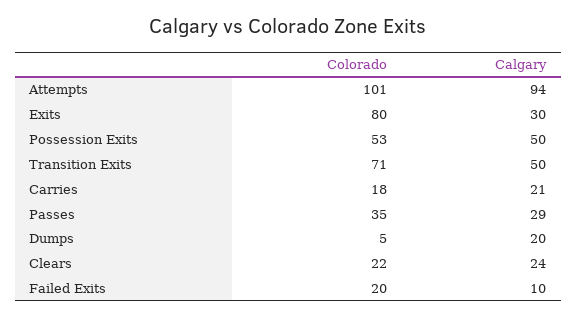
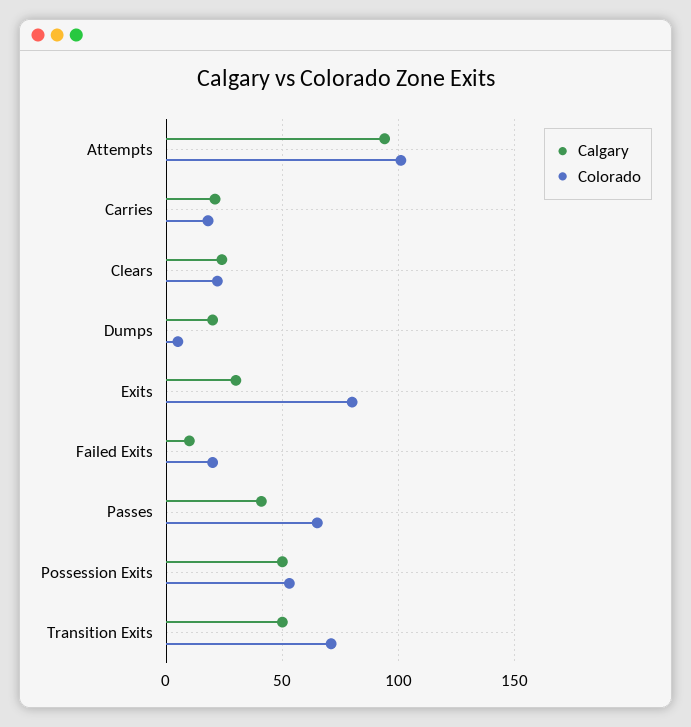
Colorado, Passes: 35 -> 65
Calgary, Passes: 29 -> 40

